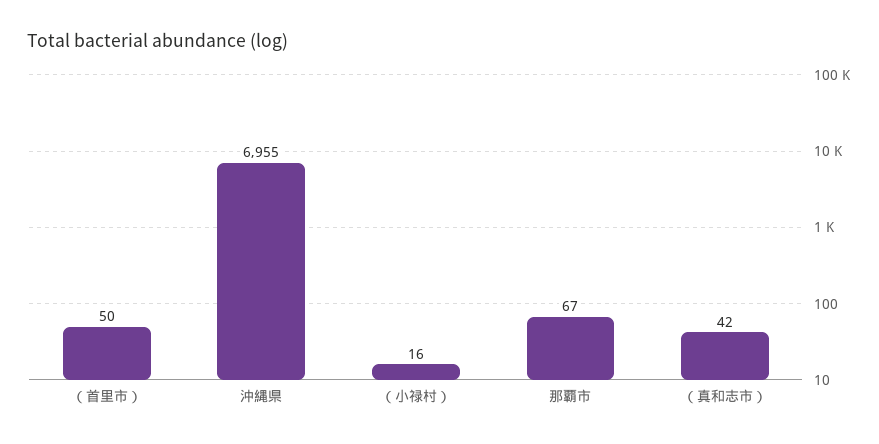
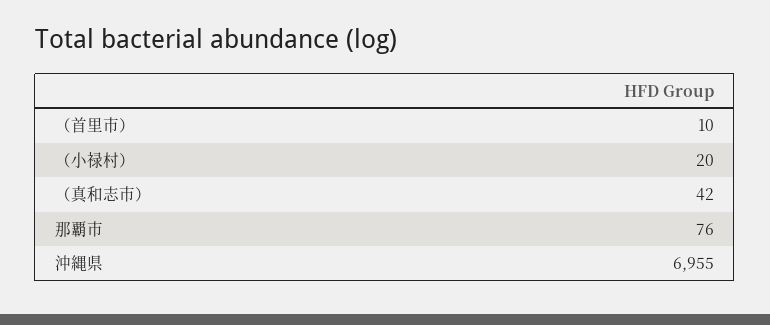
（首里市）: 50 -> 10
（小禄村）: 16 -> 20
那覇市: 67 -> 76

